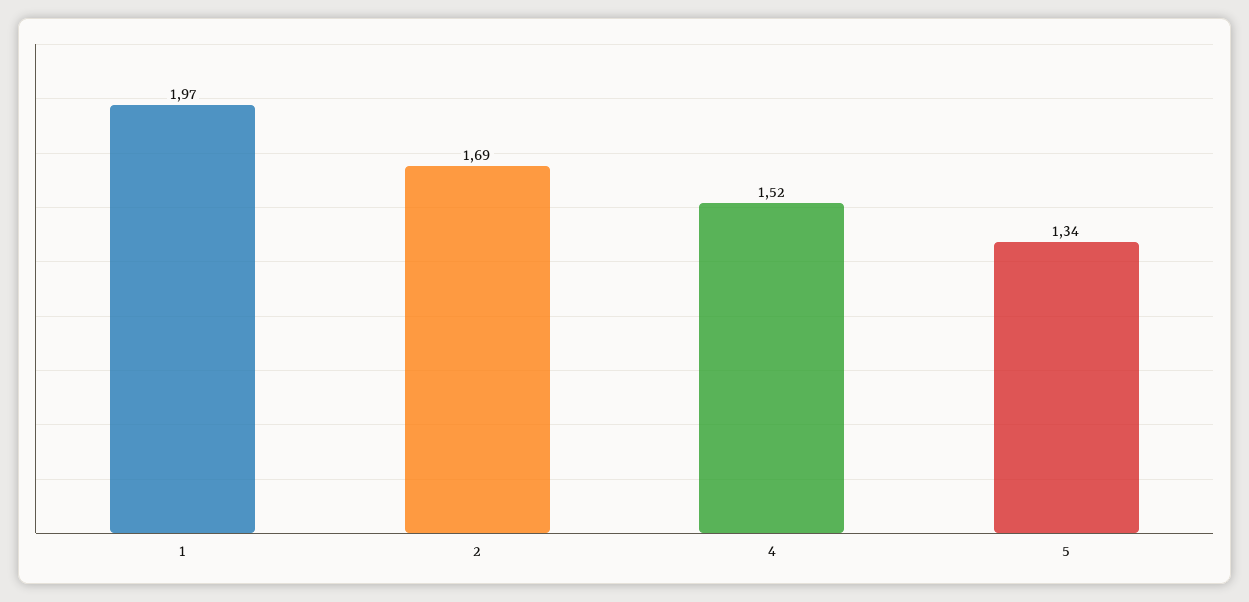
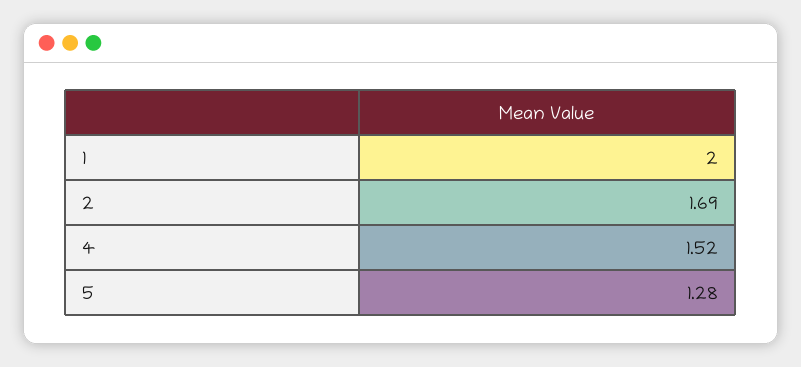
1: 1.97 -> 2
5: 1.34 -> 1.28

